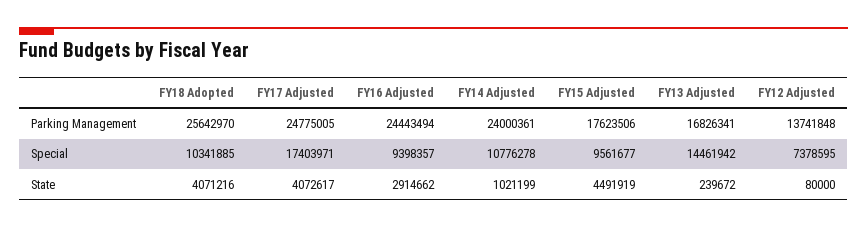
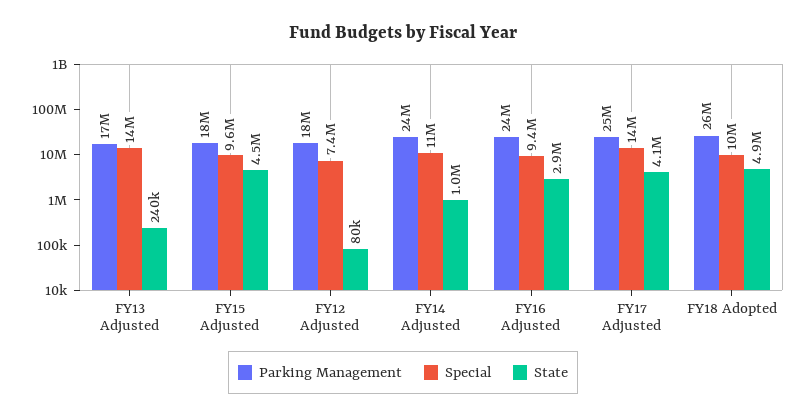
Parking Management, FY12 Adjusted: 13741848 -> 18000000
Special, FY17 Adjusted: 17403971 -> 14000000
State, FY18 Adopted: 4071216 -> 4900000

